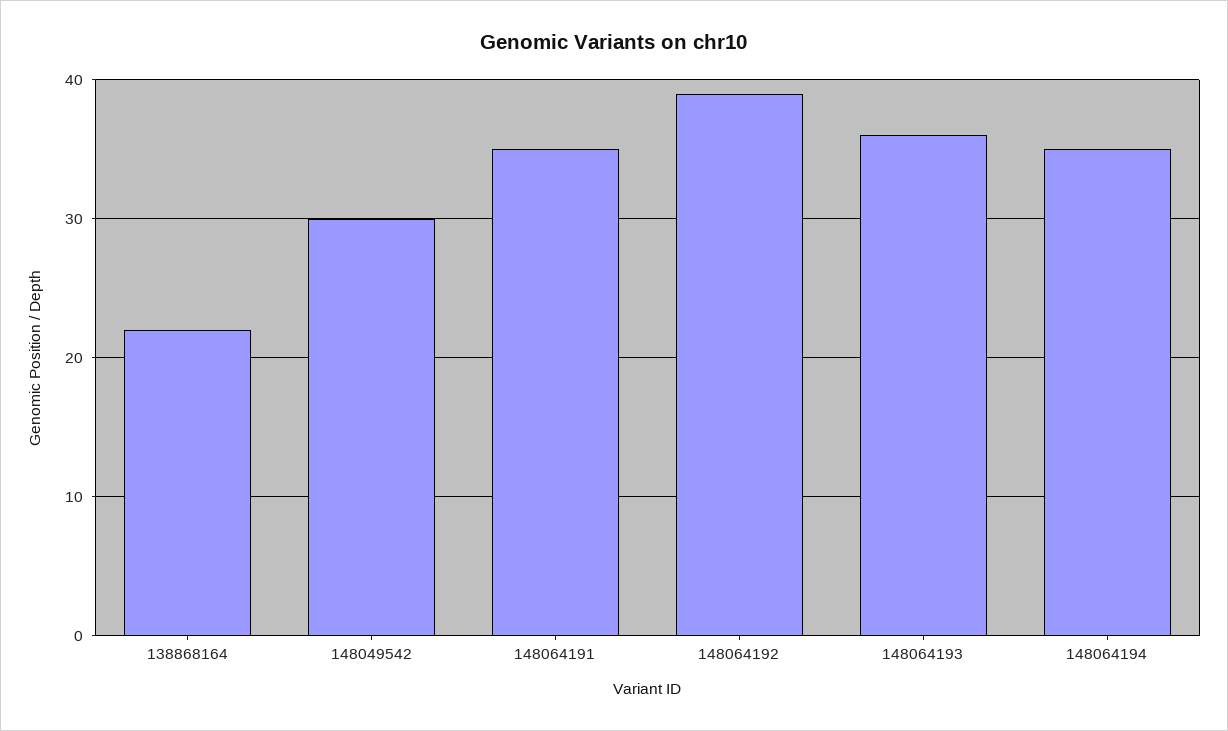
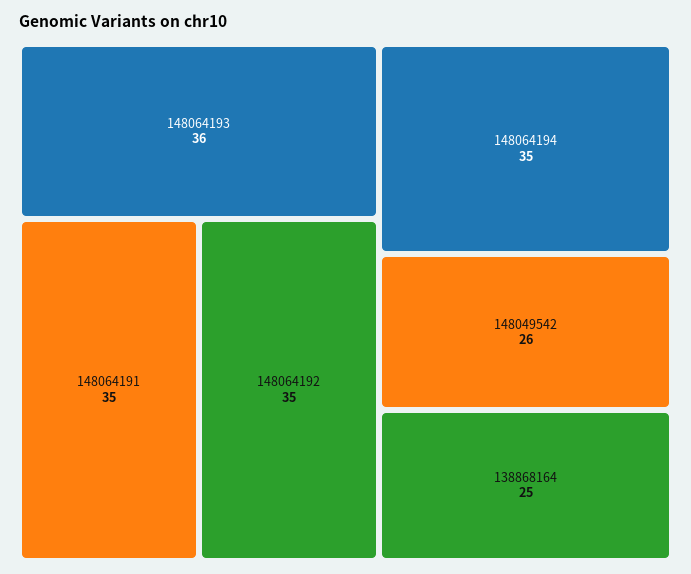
138868164: 22 -> 25
148049542: 30 -> 26
148064192: 39 -> 35

